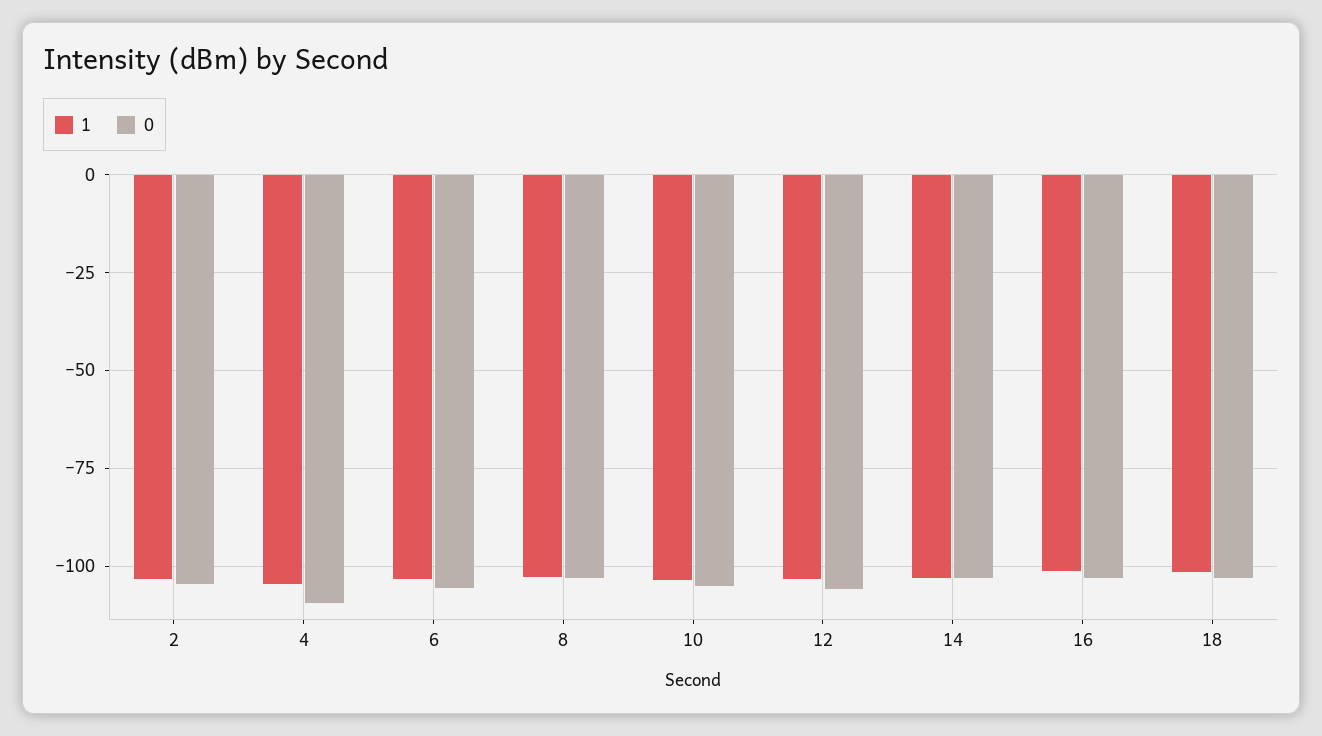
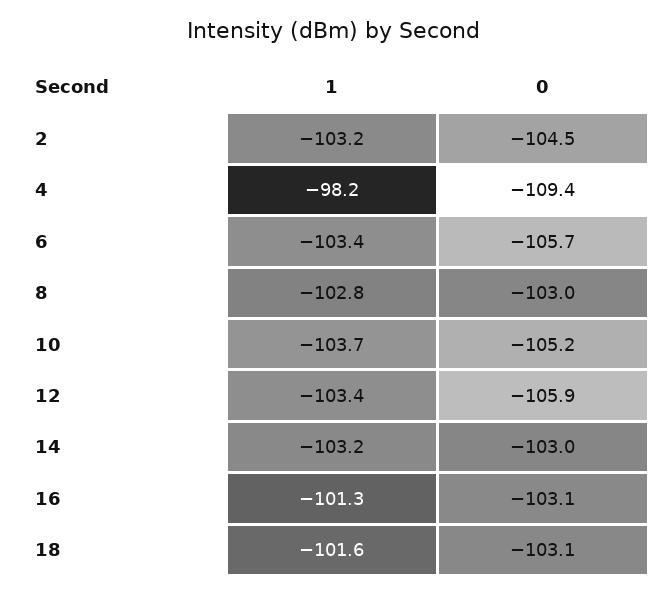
1, 4: -105 -> -98.2

